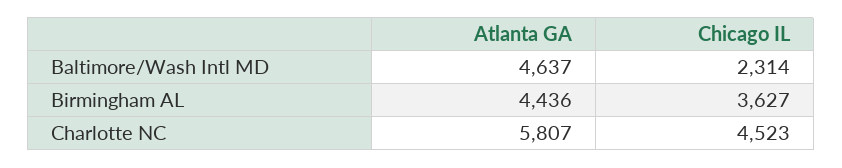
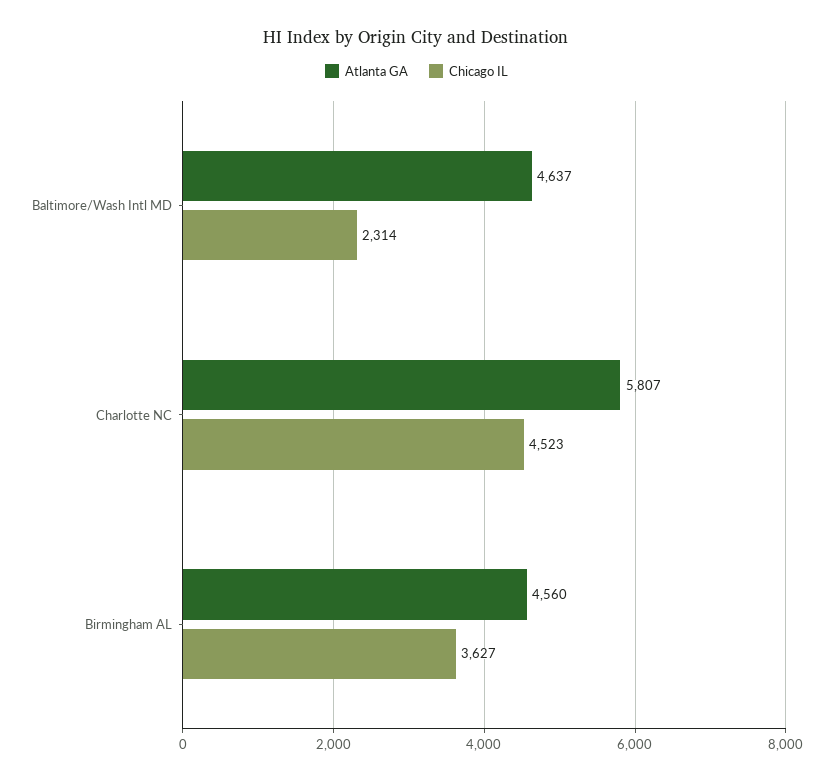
Atlanta GA, Birmingham AL: 4436 -> 4560

